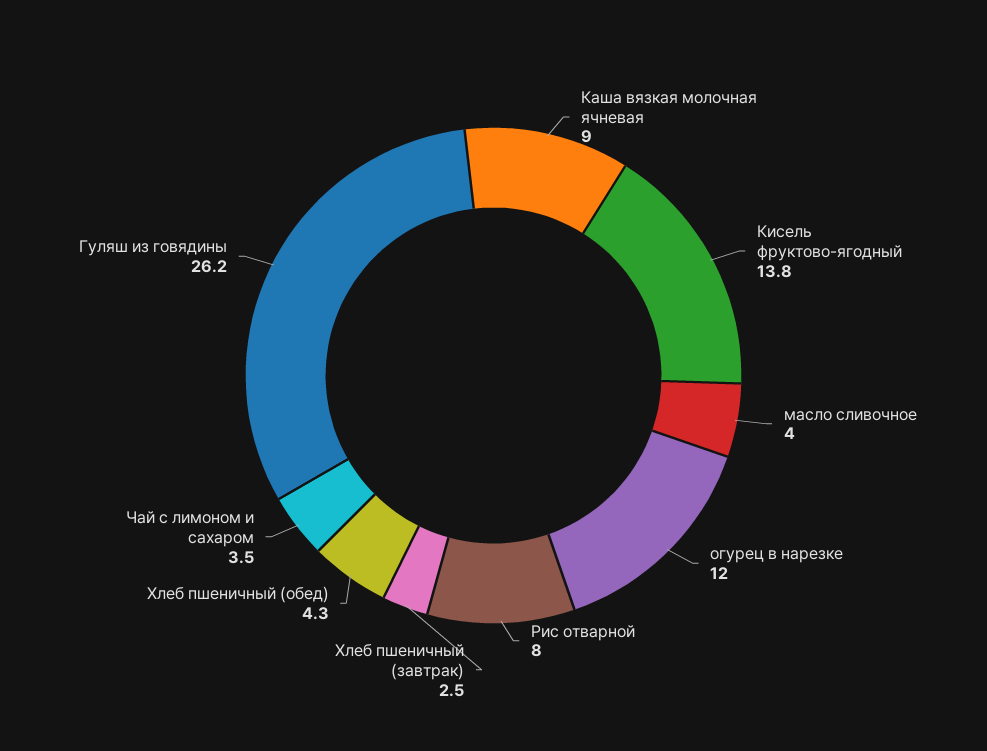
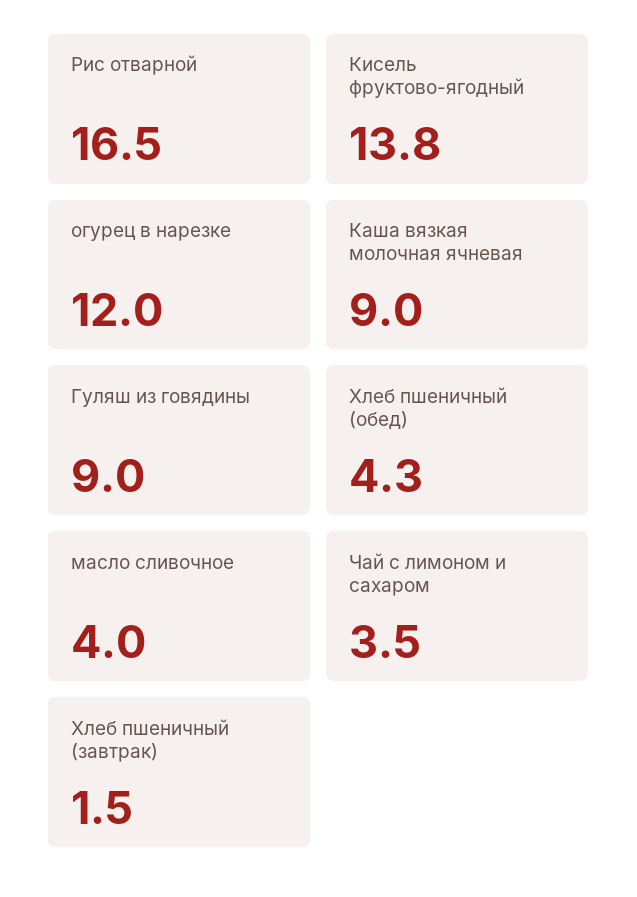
Рис отварной: 8 -> 16.5
Хлеб пшеничный (завтрак): 2.5 -> 1.5
Гуляш из говядины: 26.2 -> 9

